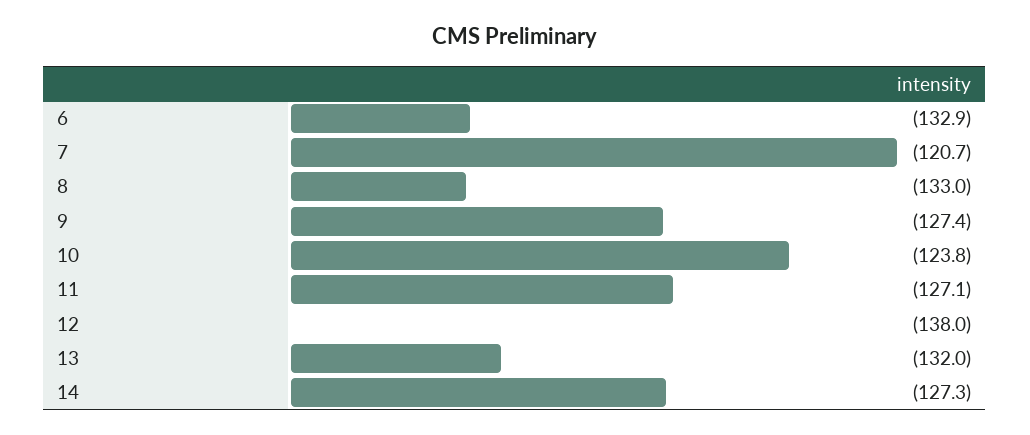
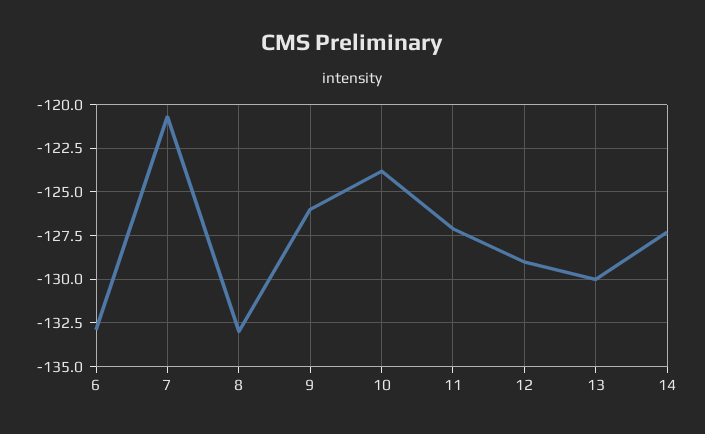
9: -127.4 -> -126
12: -138 -> -129
13: -132 -> -130

